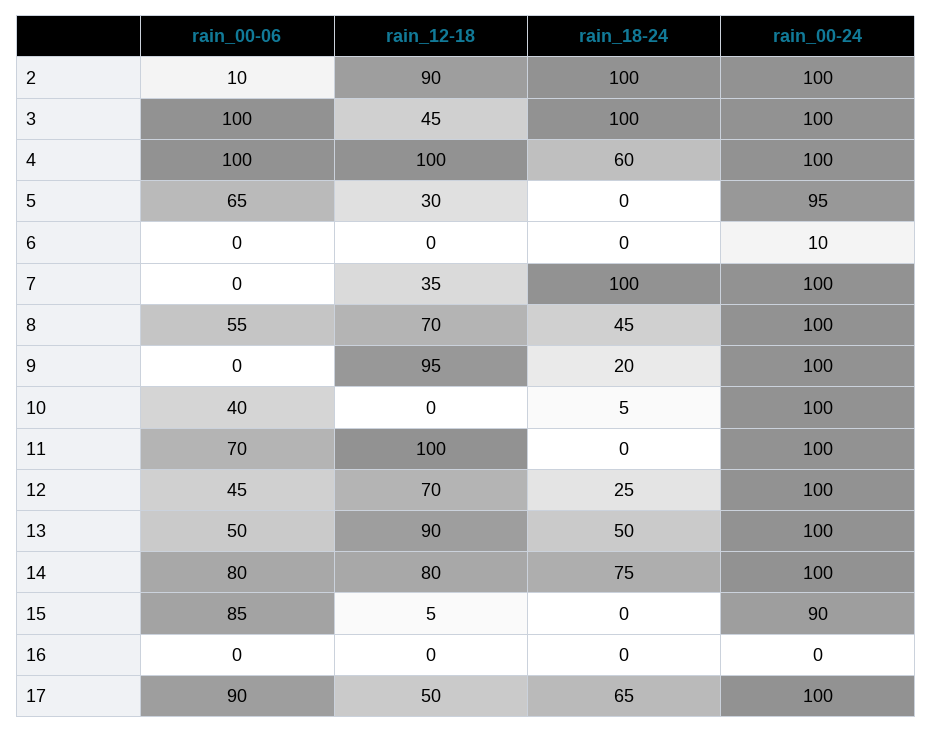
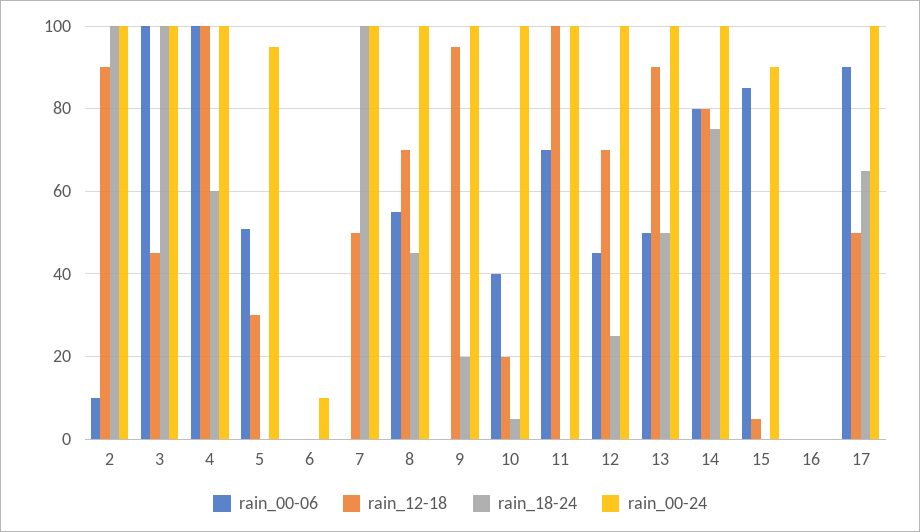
rain_00-06, 5: 65 -> 50
rain_12-18, 7: 35 -> 50
rain_12-18, 10: 0 -> 20

